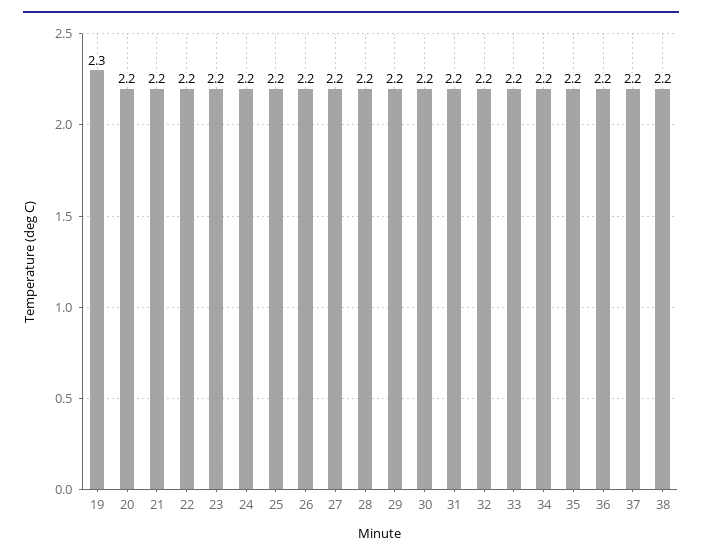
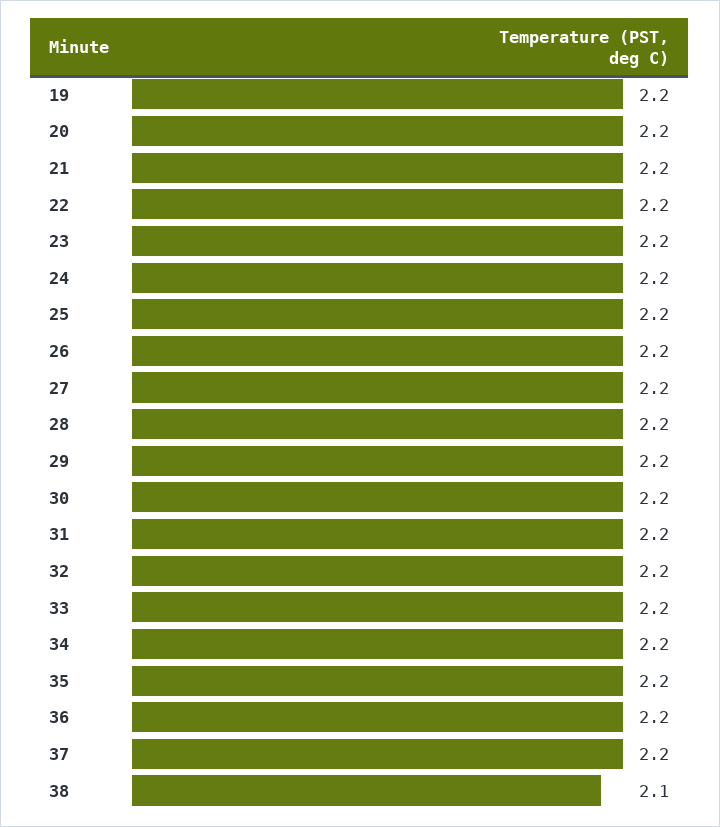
19: 2.3 -> 2.2
38: 2.2 -> 2.1

